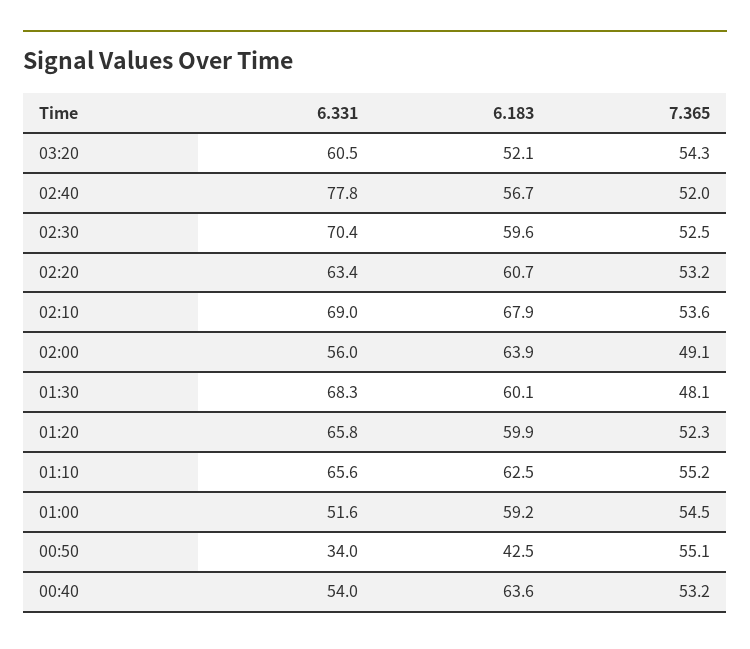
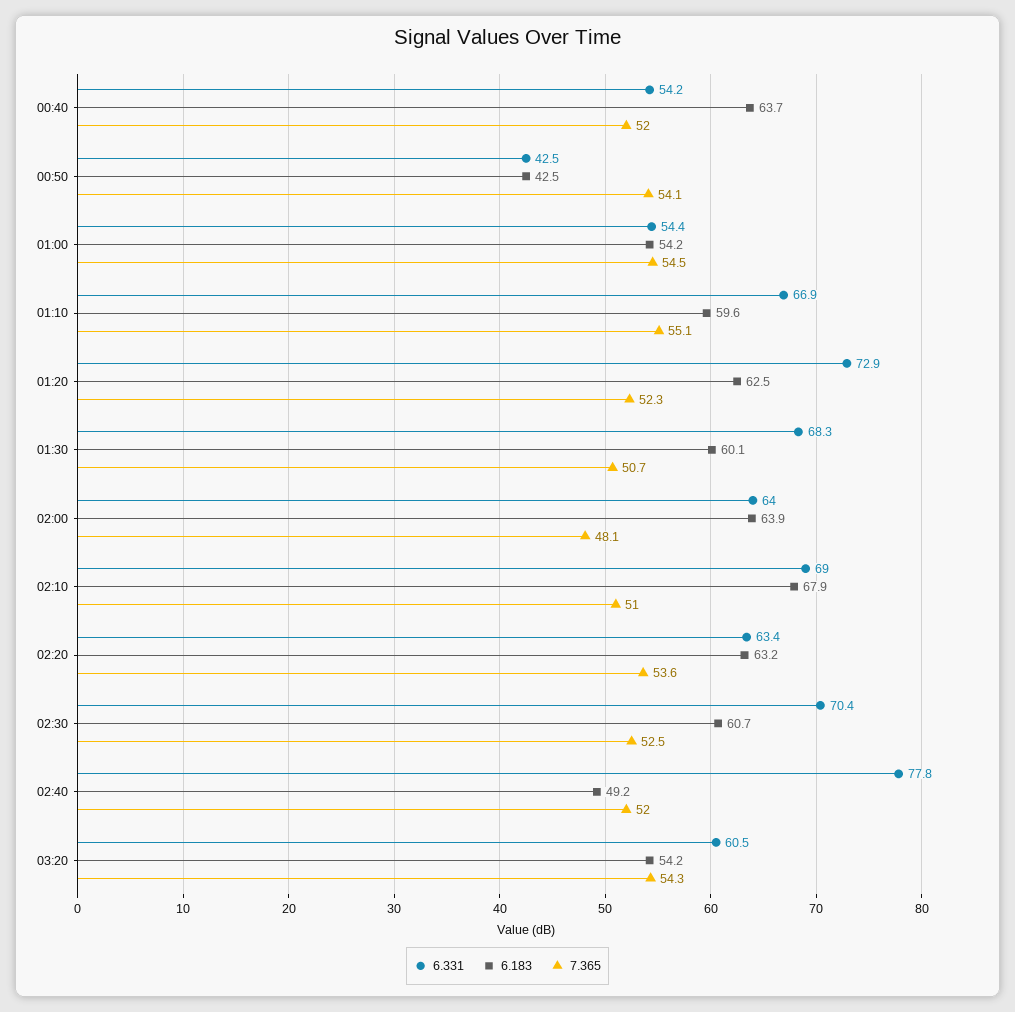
6.183, 03:20: 52.1 -> 54.2
6.183, 02:40: 56.7 -> 49.2
6.183, 02:30: 59.6 -> 60.7
6.183, 02:20: 60.7 -> 63.2
7.365, 02:20: 53.2 -> 53.6
7.365, 02:10: 53.6 -> 51
6.331, 02:00: 56 -> 64
7.365, 02:00: 49.1 -> 48.1
7.365, 01:30: 48.1 -> 50.7
6.331, 01:20: 65.8 -> 72.9
6.183, 01:20: 59.9 -> 62.5
6.331, 01:10: 65.6 -> 66.9
6.183, 01:10: 62.5 -> 59.6
7.365, 01:10: 55.2 -> 55.1
6.331, 01:00: 51.6 -> 54.4
6.183, 01:00: 59.2 -> 54.2
6.331, 00:50: 34 -> 42.5
7.365, 00:50: 55.1 -> 54.1
6.331, 00:40: 54 -> 54.2
6.183, 00:40: 63.6 -> 63.7
7.365, 00:40: 53.2 -> 52

